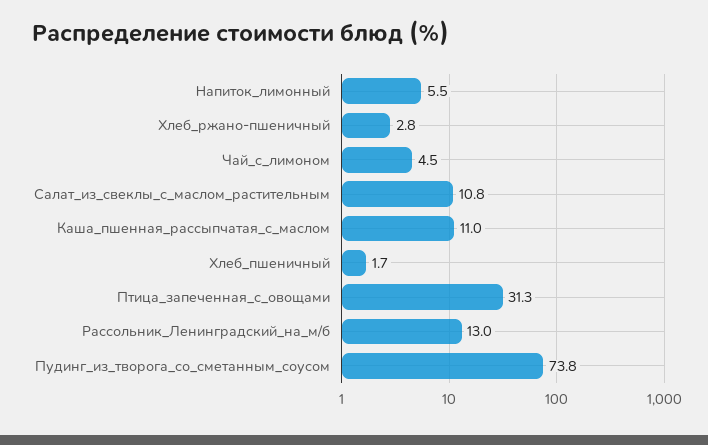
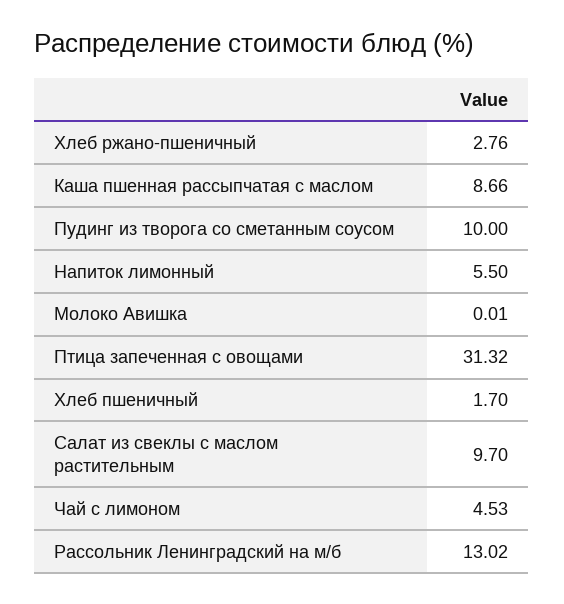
Салат_из_свеклы_с_маслом_растительным: 10.8 -> 9.7
Каша_пшенная_рассыпчатая_с_маслом: 11 -> 8.66
Пудинг_из_творога_со_сметанным_соусом: 73.8 -> 10
Молоко Авишка: none -> 0.01

